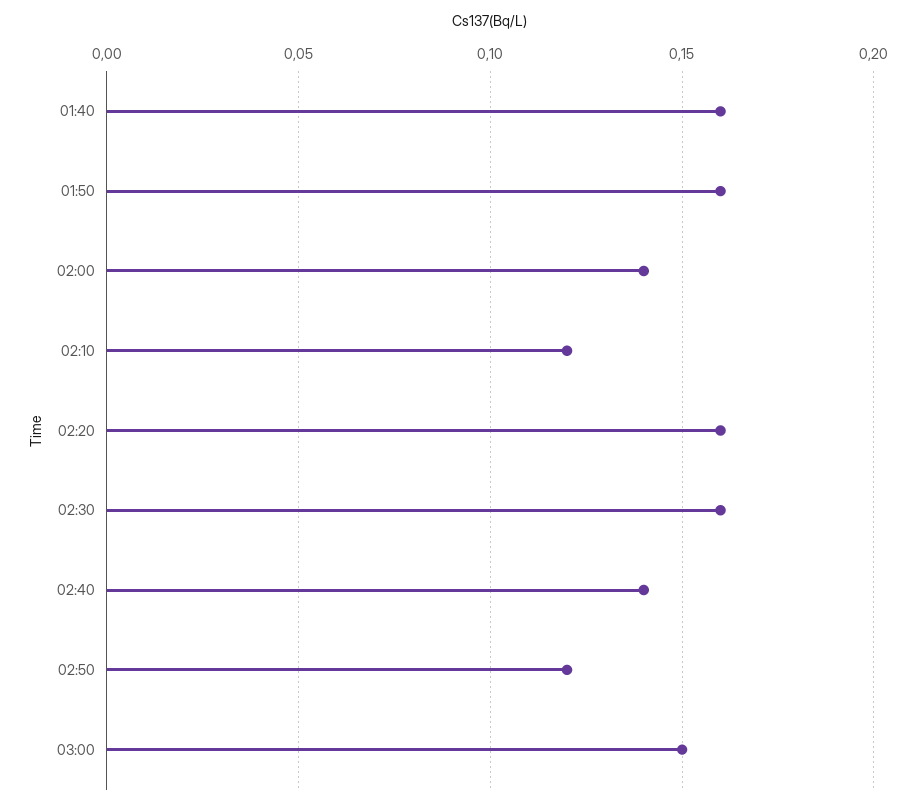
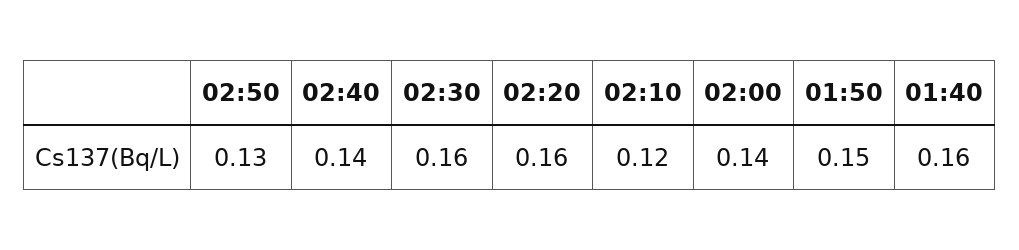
01:50: 0.16 -> 0.15
02:50: 0.12 -> 0.13
03:00: 0.15 -> none

